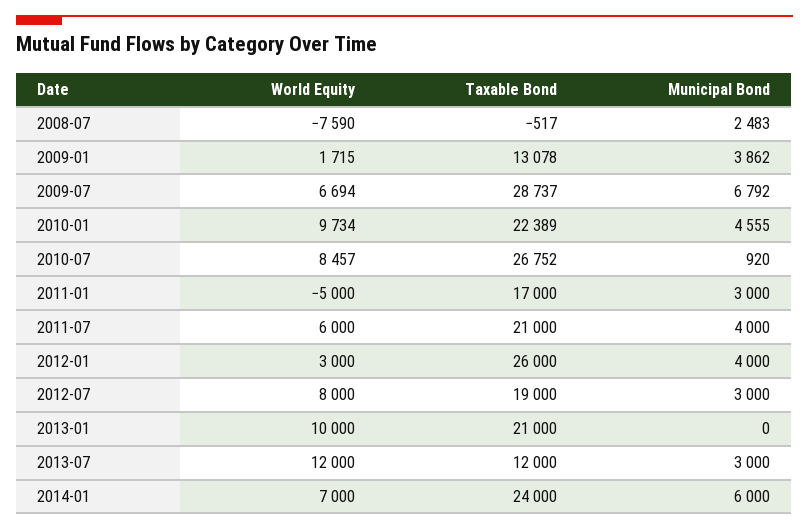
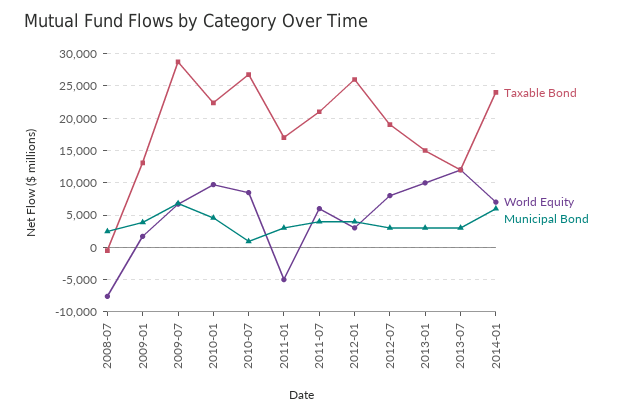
Taxable Bond, 2013-01: 21000 -> 15000
Municipal Bond, 2013-01: 0 -> 3000

